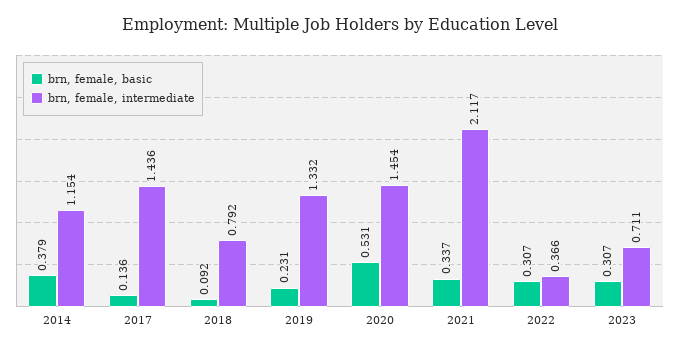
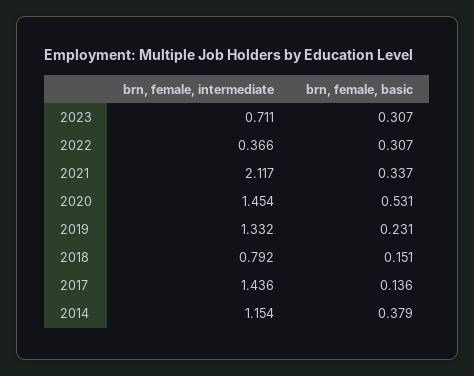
brn, female, basic, 2018: 0.092 -> 0.151

